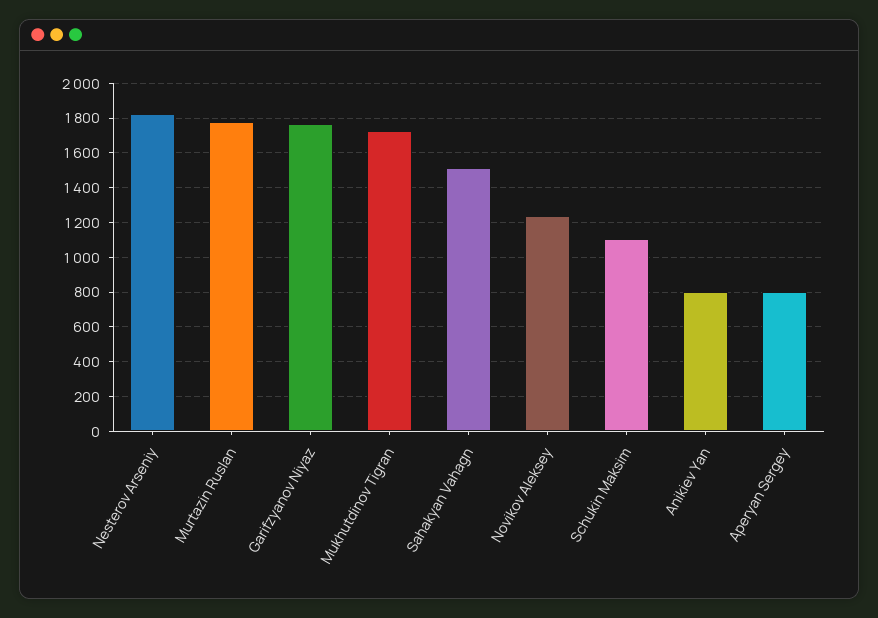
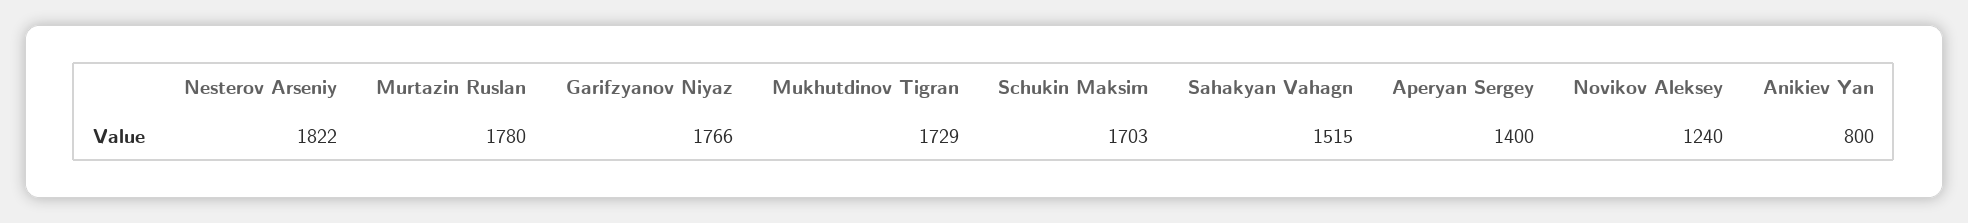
Schukin Maksim: 1100 -> 1703
Aperyan Sergey: 800 -> 1400

